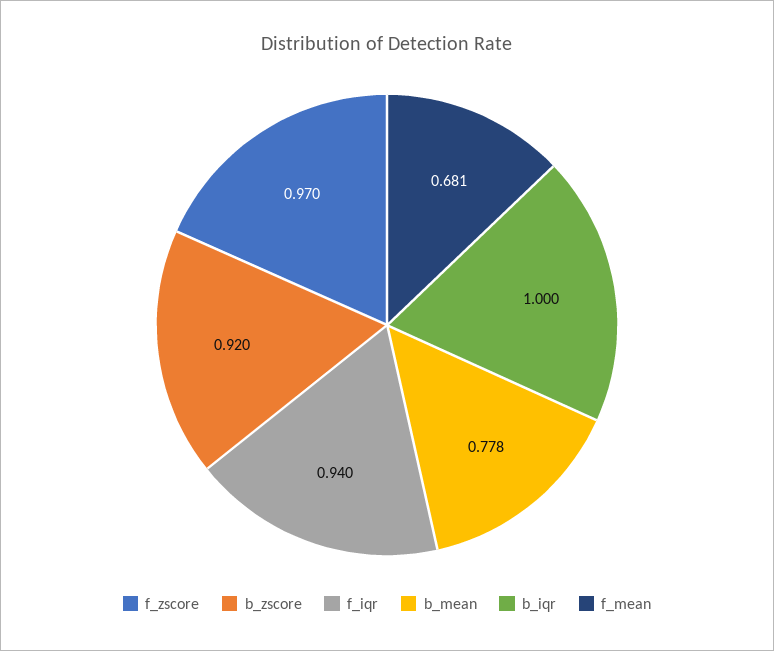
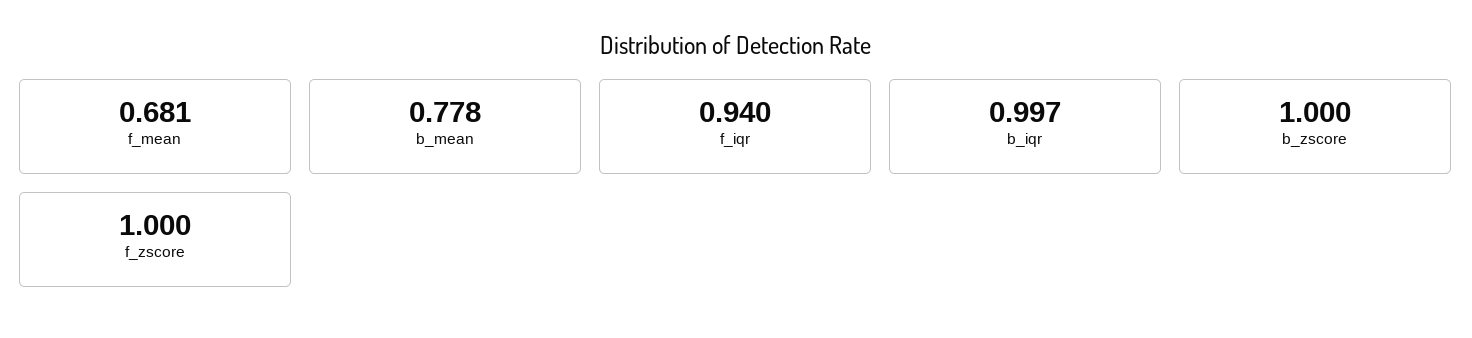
f_zscore: 0.97 -> 1
b_zscore: 0.92 -> 1
b_iqr: 1 -> 0.997

